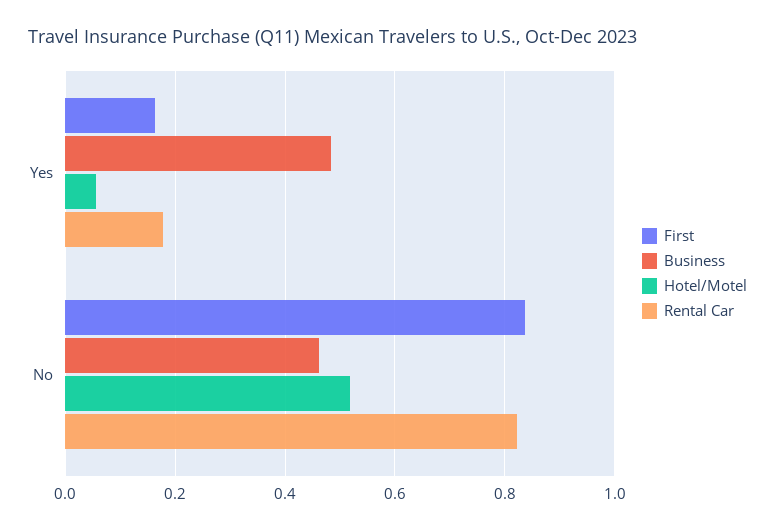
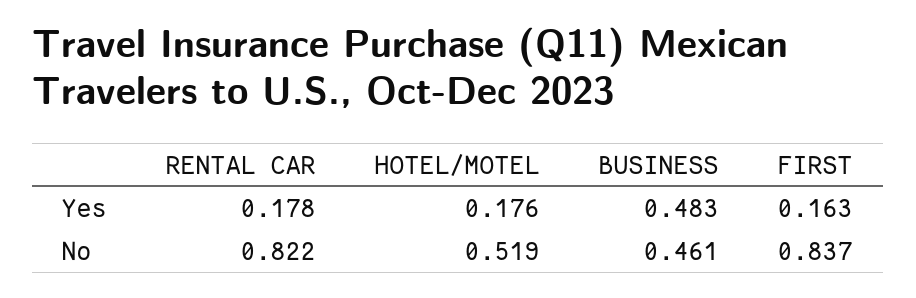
Hotel/Motel, Yes: 0.06 -> 0.176

